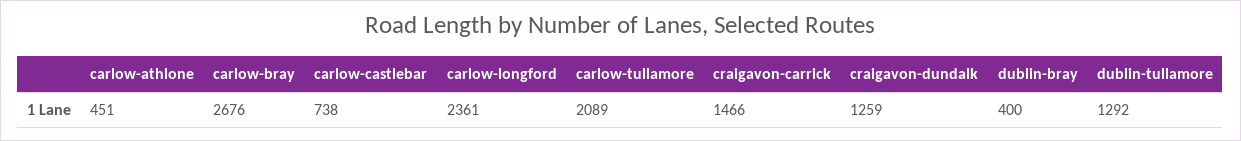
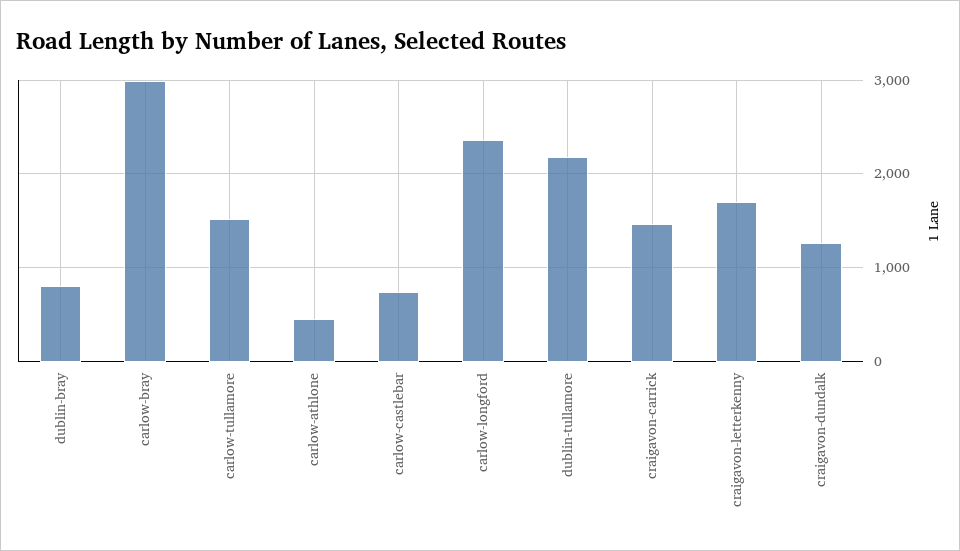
carlow-bray: 2676 -> 3000
carlow-tullamore: 2089 -> 1500
dublin-bray: 400 -> 800
dublin-tullamore: 1292 -> 2200
craigavon-letterkenny: none -> 1700

